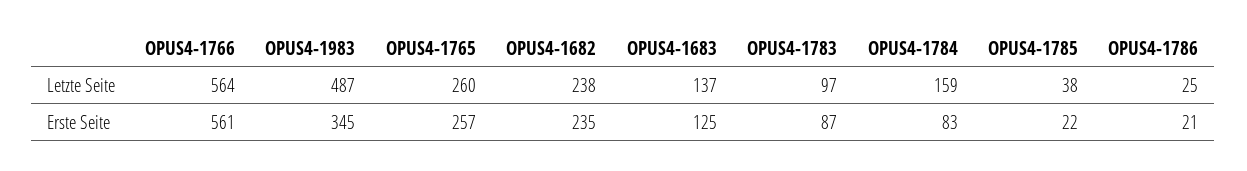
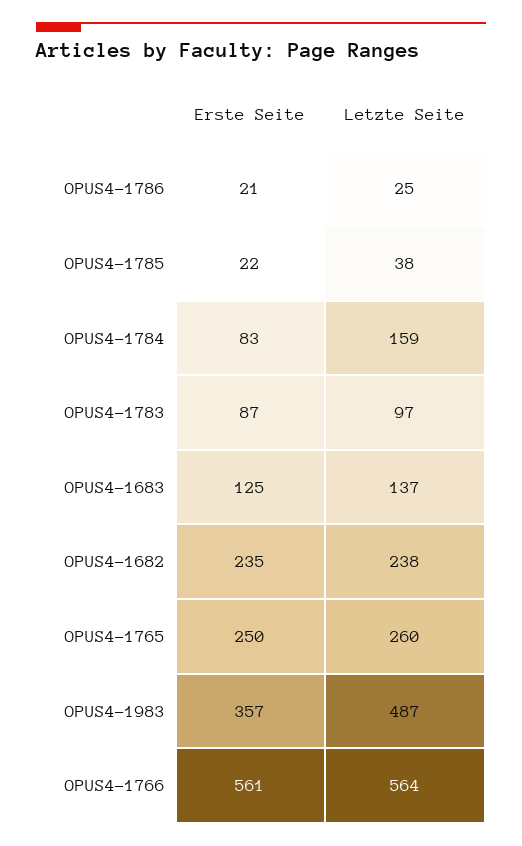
OPUS4-1983, Erste Seite: 345 -> 357
OPUS4-1765, Erste Seite: 257 -> 250

